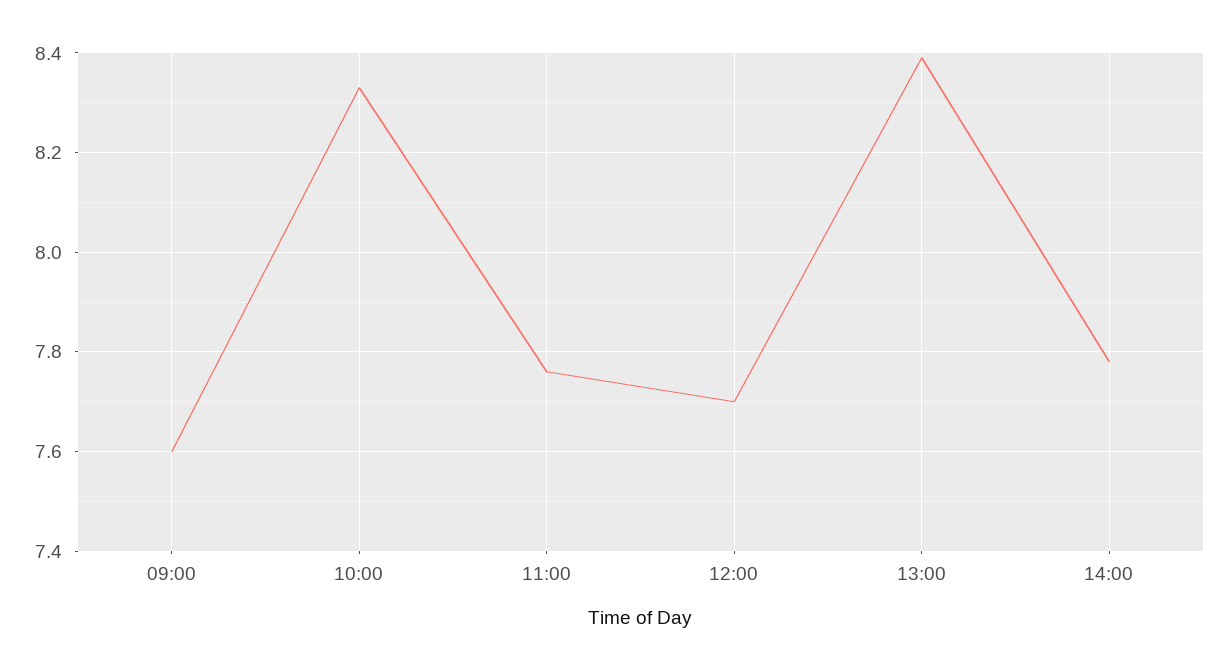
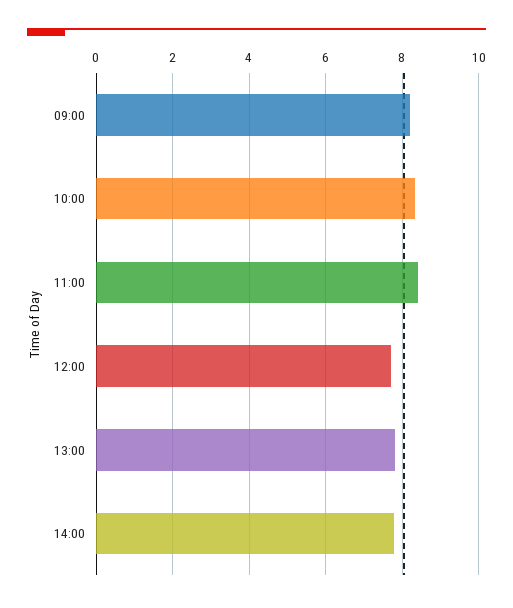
09:00: 7.6 -> 8.2
11:00: 7.75 -> 8.4
13:00: 8.4 -> 7.8

